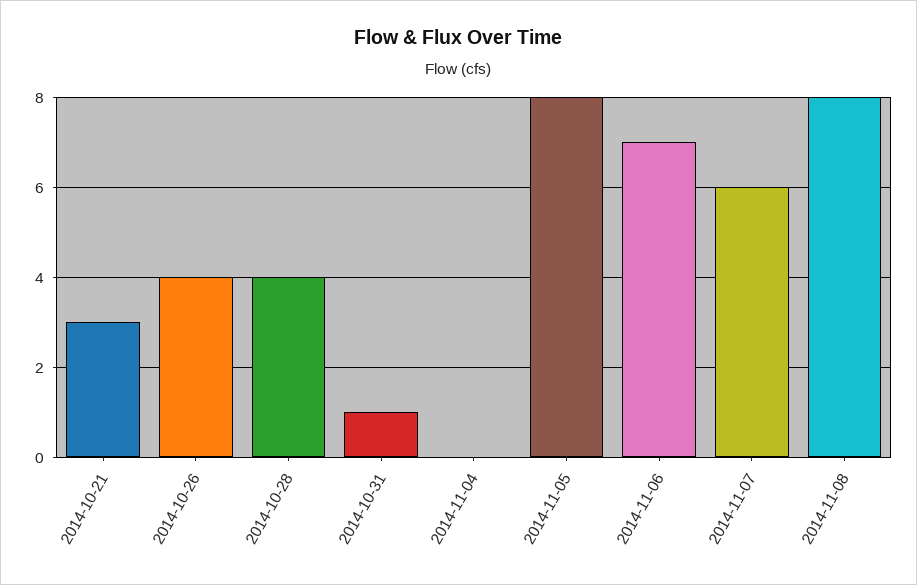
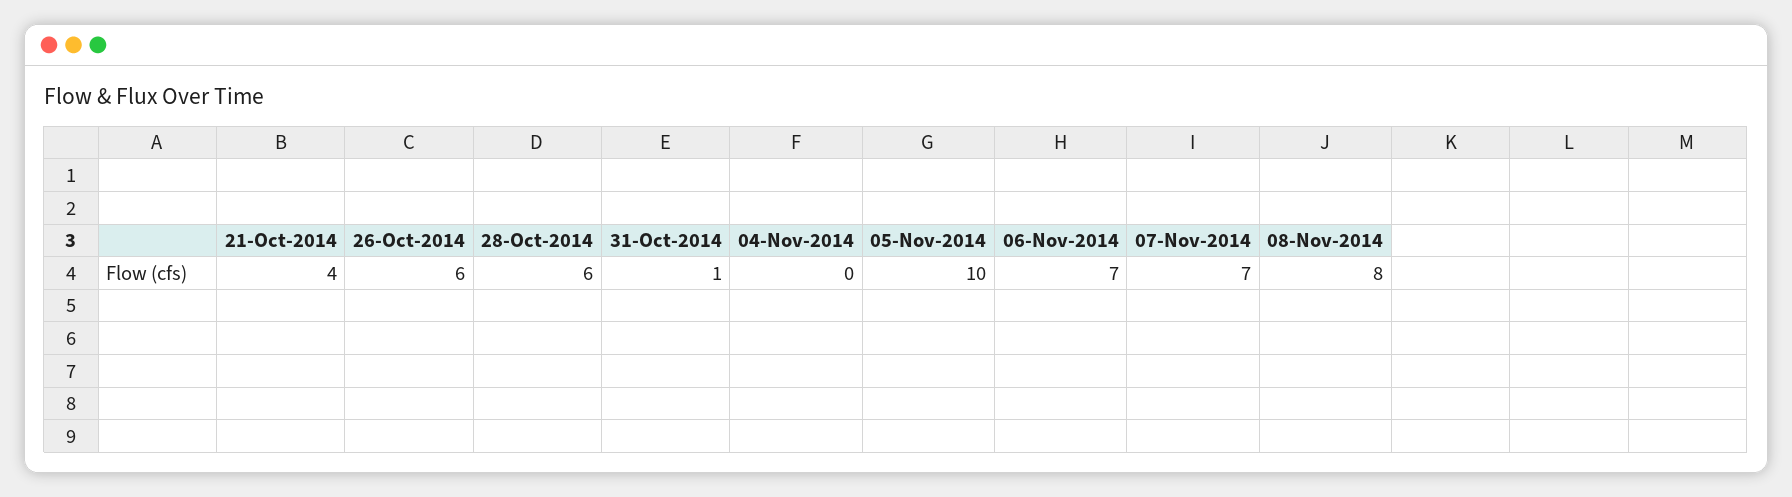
2014-10-21: 3 -> 4
2014-10-26: 4 -> 6
2014-10-28: 4 -> 6
2014-11-05: 8 -> 10
2014-11-07: 6 -> 7

